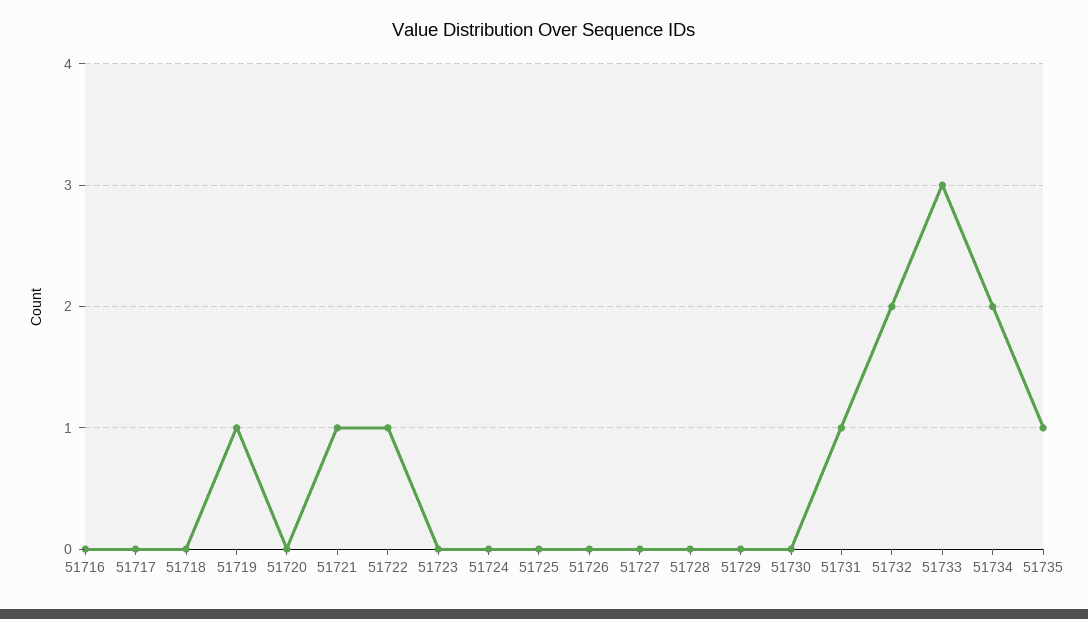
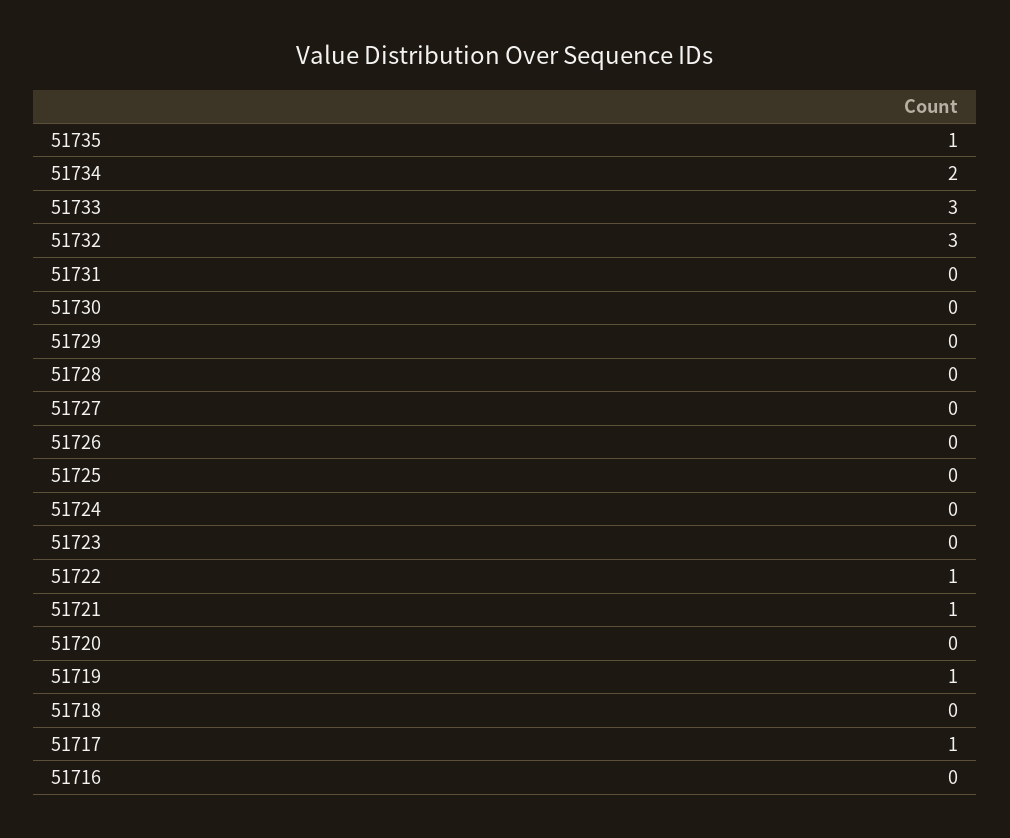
51717: 0 -> 1
51731: 1 -> 0
51732: 2 -> 3

